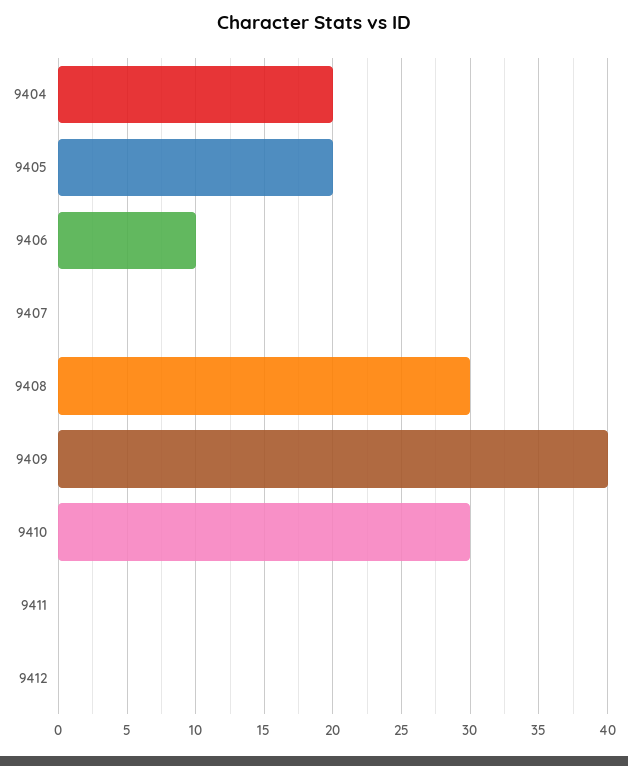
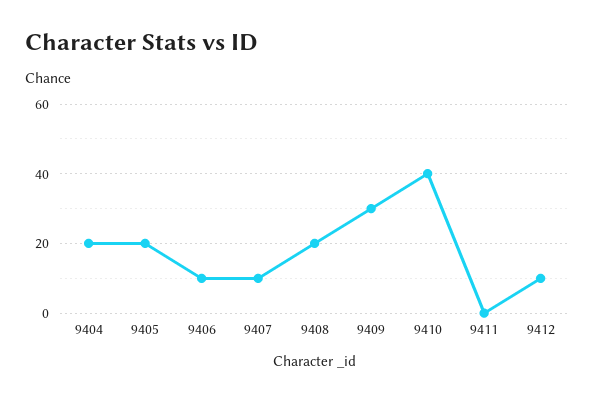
9407: 0 -> 10
9408: 30 -> 20
9409: 40 -> 30
9410: 30 -> 40
9412: 0 -> 10

